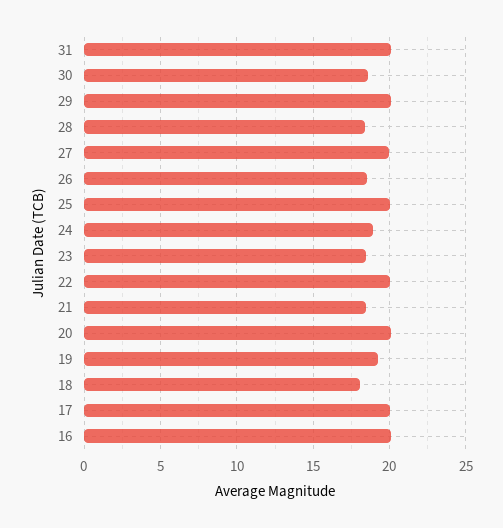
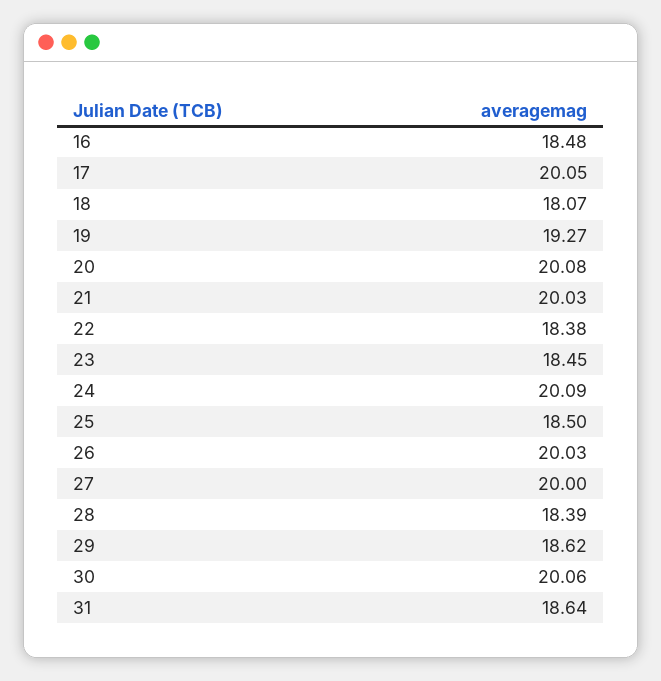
31: 20 -> 18.64
30: 18.5 -> 20.06
29: 20 -> 18.62
26: 18.5 -> 20.03
25: 20 -> 18.5
24: 19 -> 20.09
22: 20 -> 18.38
21: 18.5 -> 20.03
16: 20 -> 18.48

